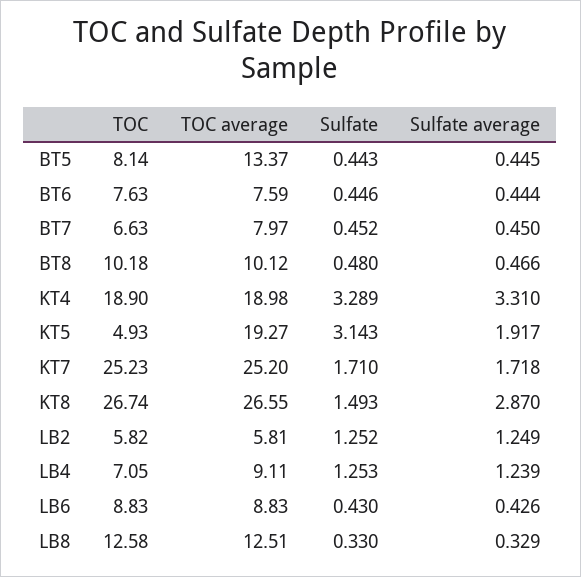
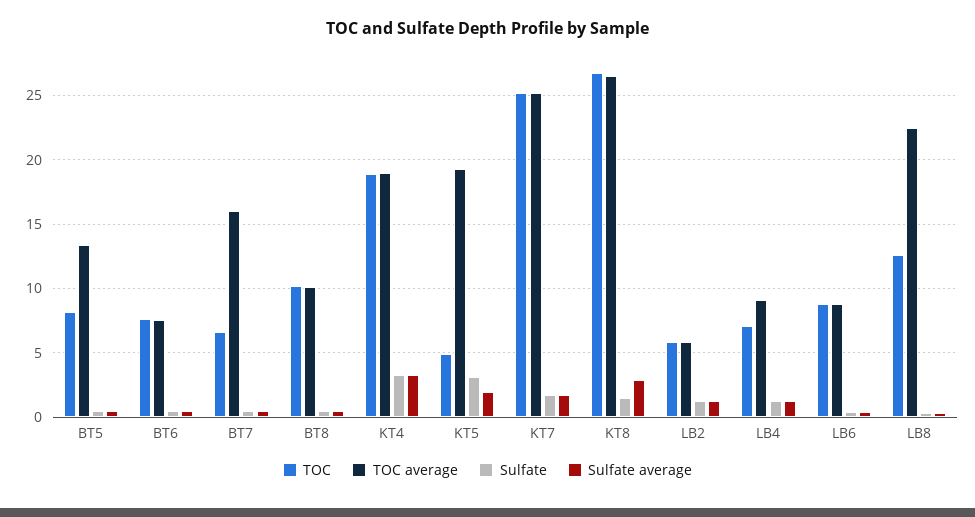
TOC average, BT7: 7.97 -> 16
TOC average, LB8: 12.51 -> 22.5

